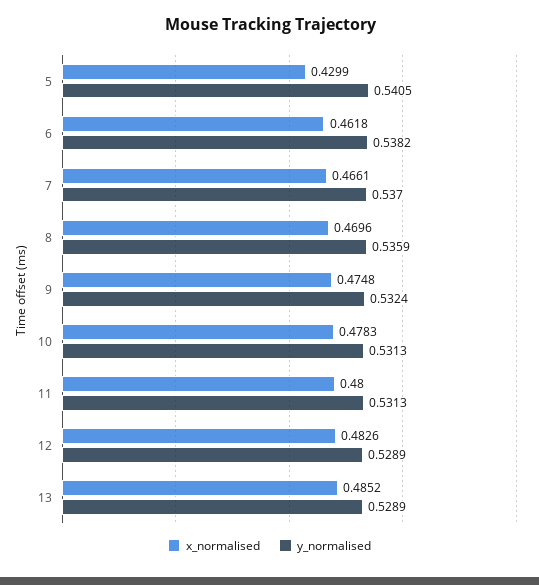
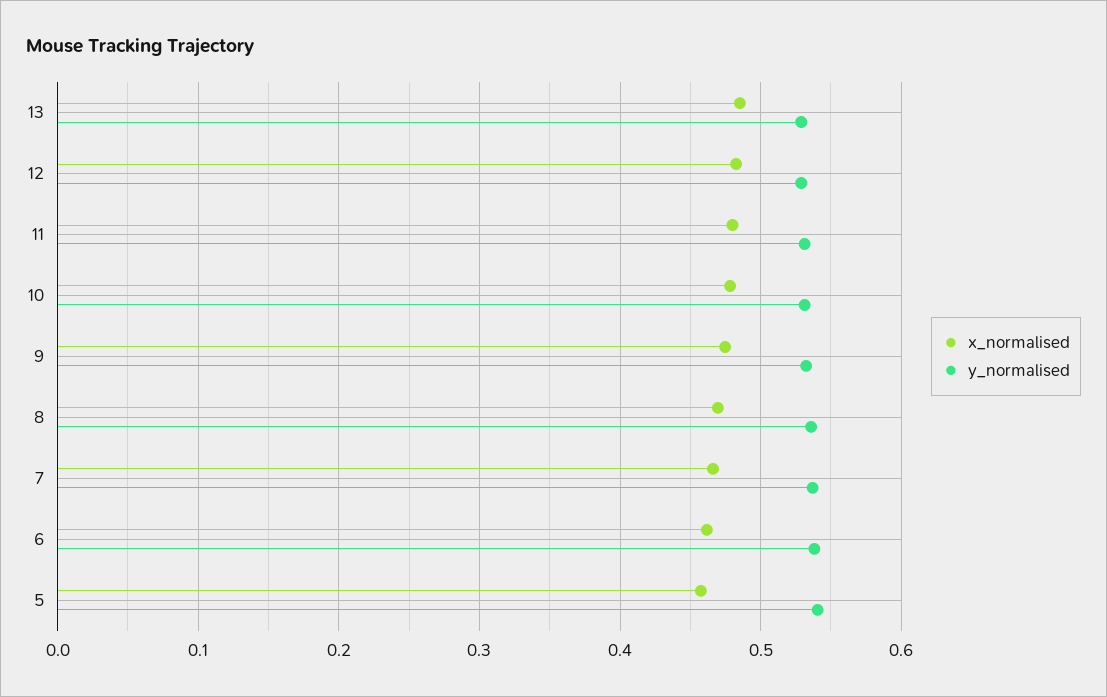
x_normalised, 5: 0.4299 -> 0.46

